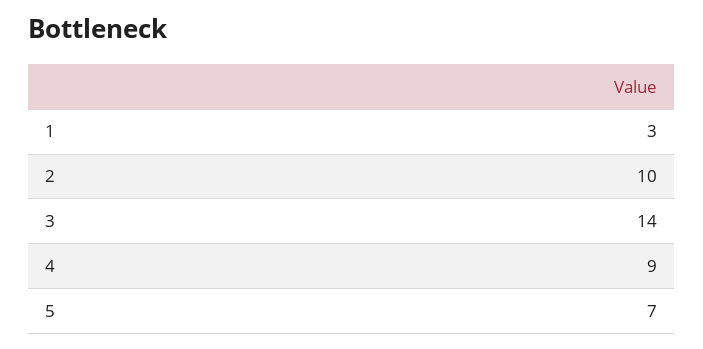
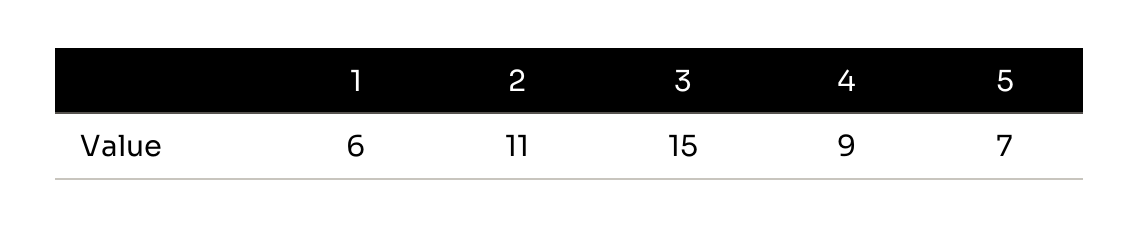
1: 3 -> 6
2: 10 -> 11
3: 14 -> 15

